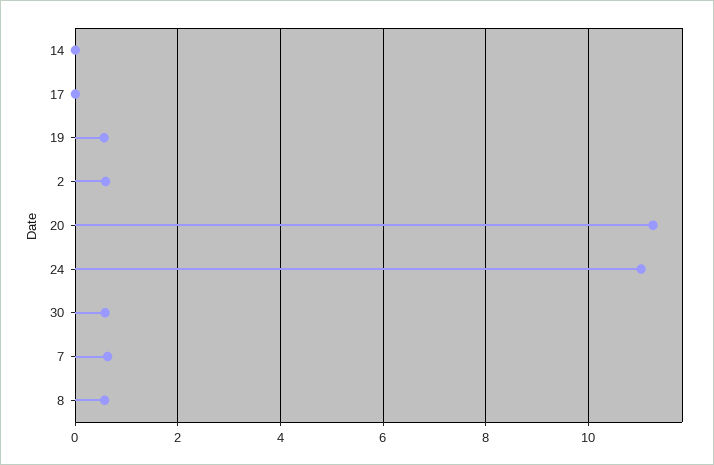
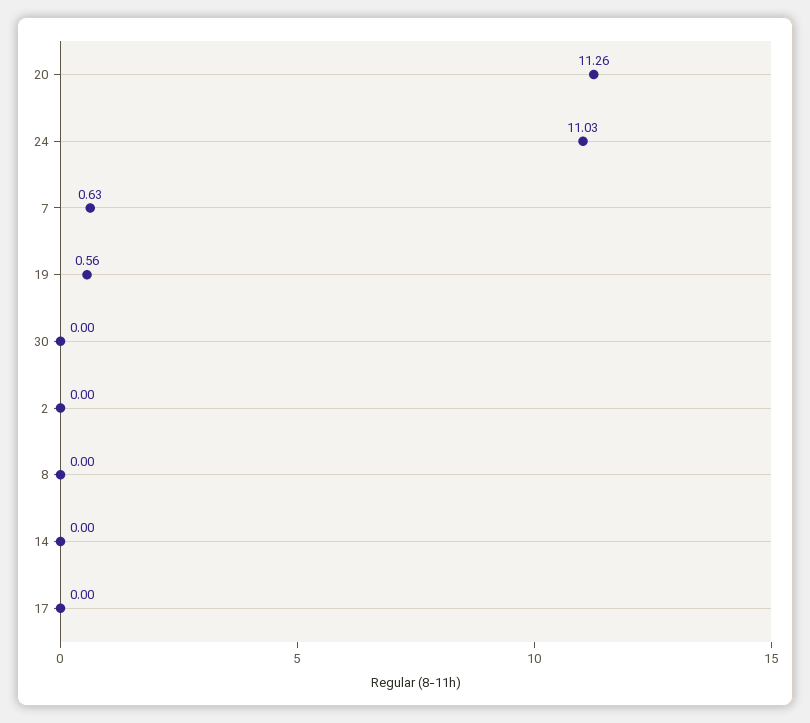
2: 0.6 -> 0
30: 0.6 -> 0
8: 0.6 -> 0

